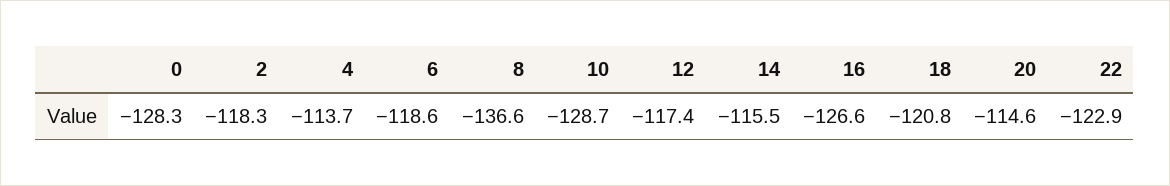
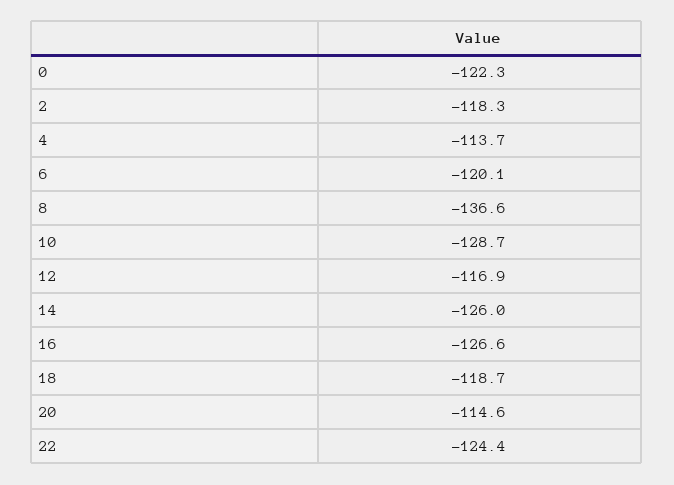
0: -128.3 -> -122.3
6: -118.6 -> -120.1
12: -117.4 -> -116.9
14: -115.5 -> -126
18: -120.8 -> -118.7
22: -122.9 -> -124.4

